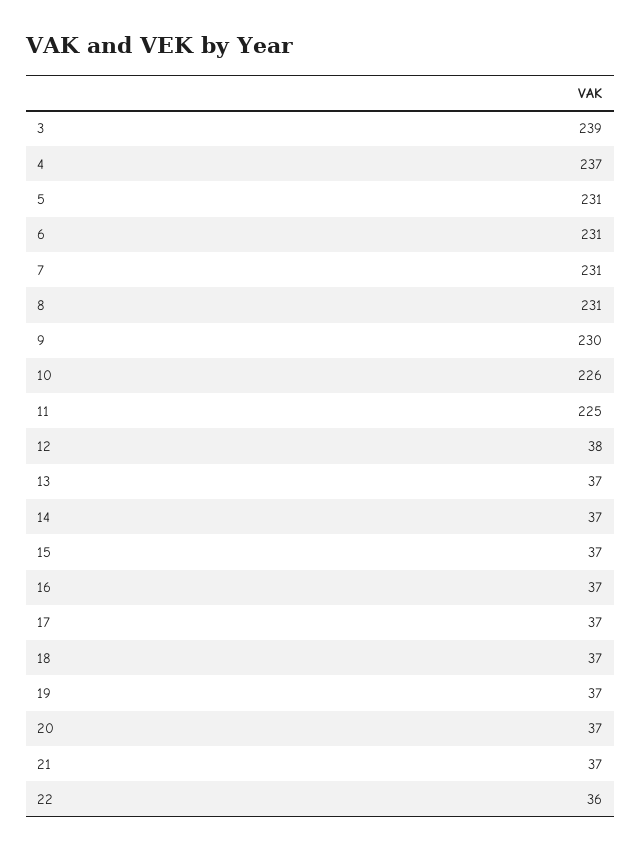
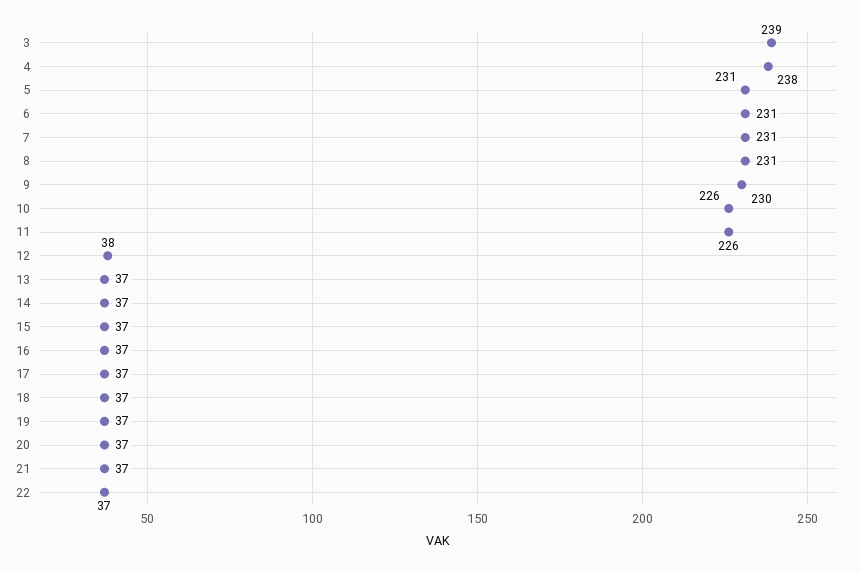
4: 237 -> 238
11: 225 -> 226
22: 36 -> 37

